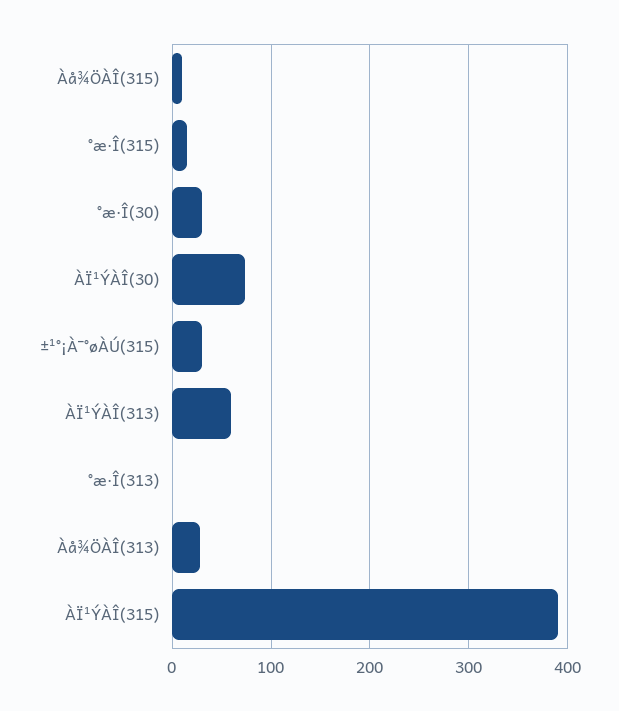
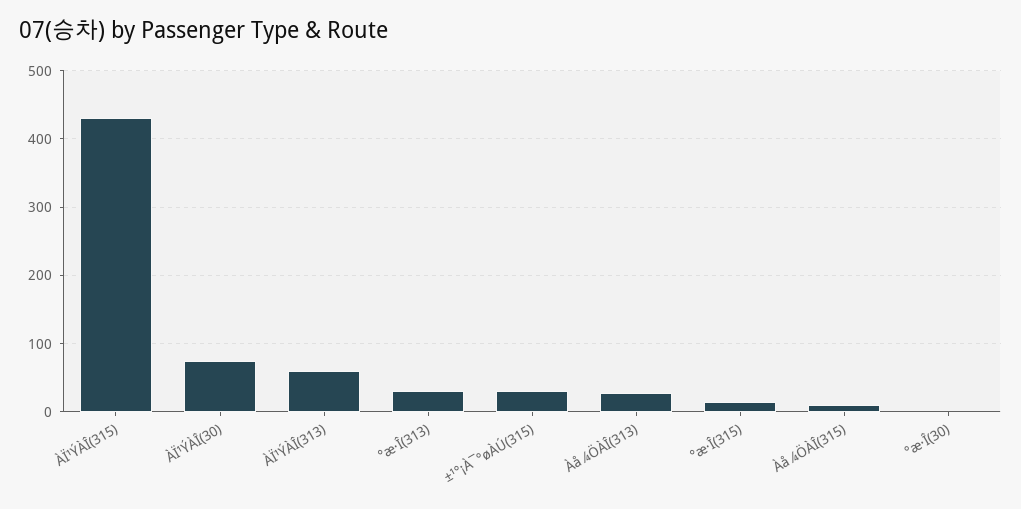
°æ·Î(30): 30 -> 0
°æ·Î(313): 0 -> 30
ÀÏ¹ÝÀÎ(315): 390 -> 430

